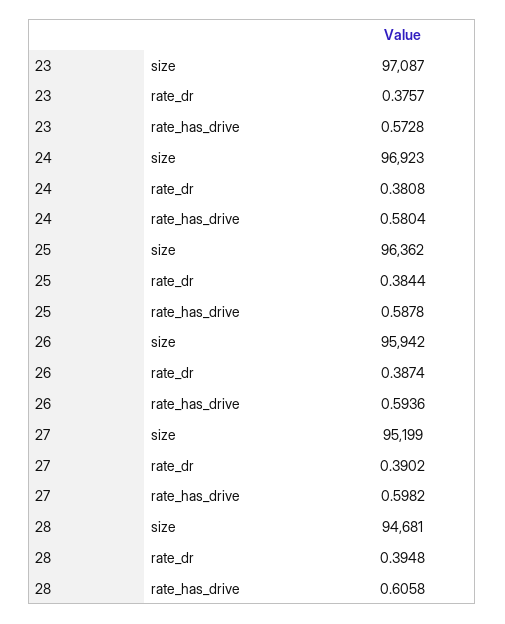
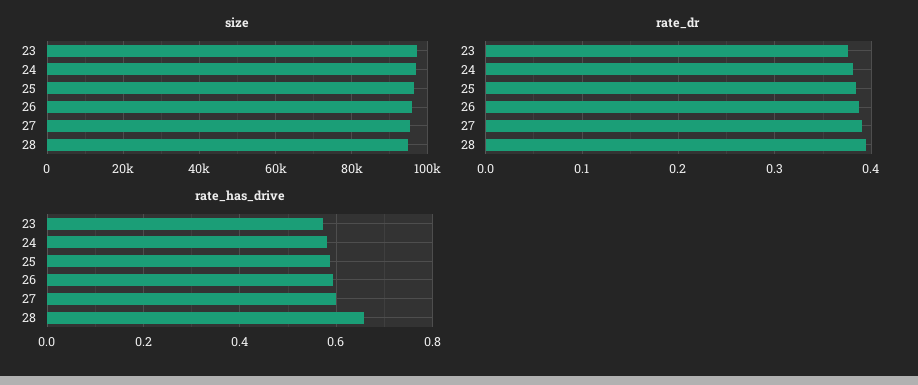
rate_has_drive, 28: 0.6058 -> 0.66

